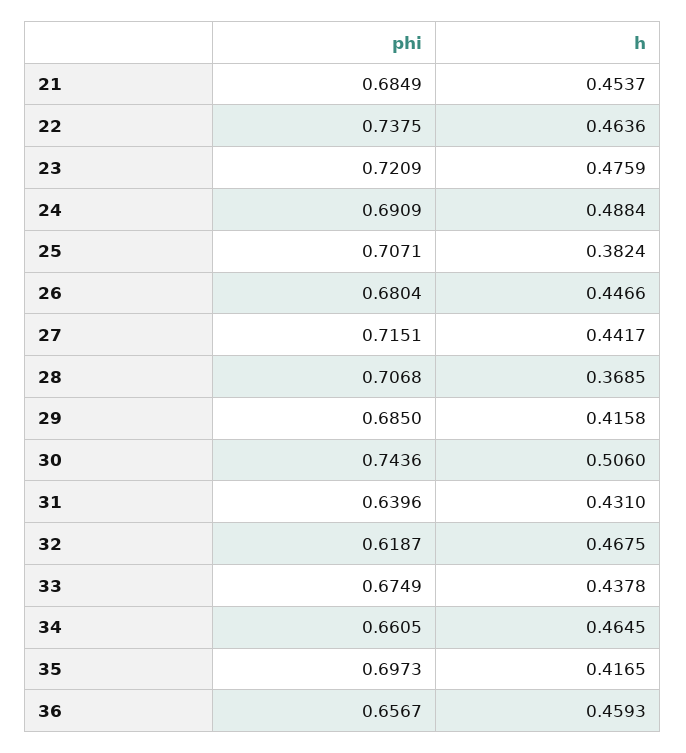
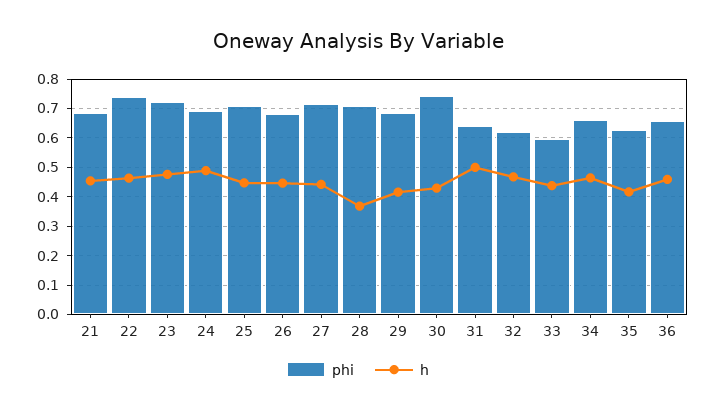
h, 25: 0.3824 -> 0.45
h, 30: 0.506 -> 0.425
h, 31: 0.431 -> 0.5
phi, 33: 0.6749 -> 0.6
phi, 35: 0.6973 -> 0.625

